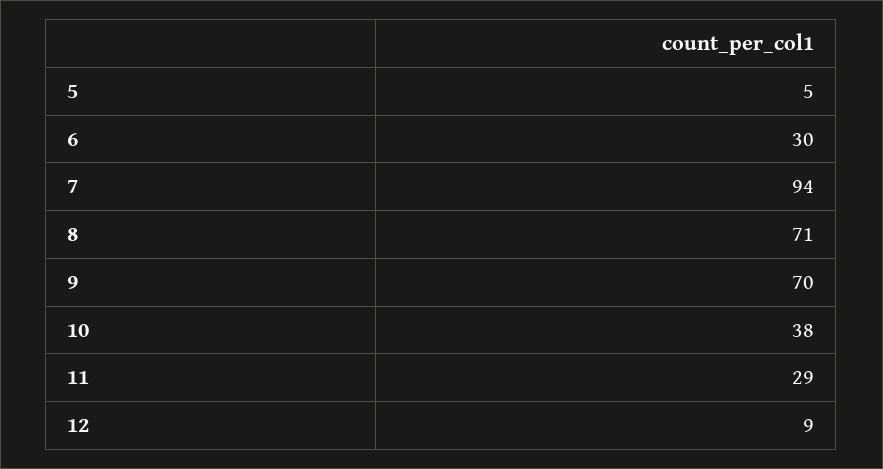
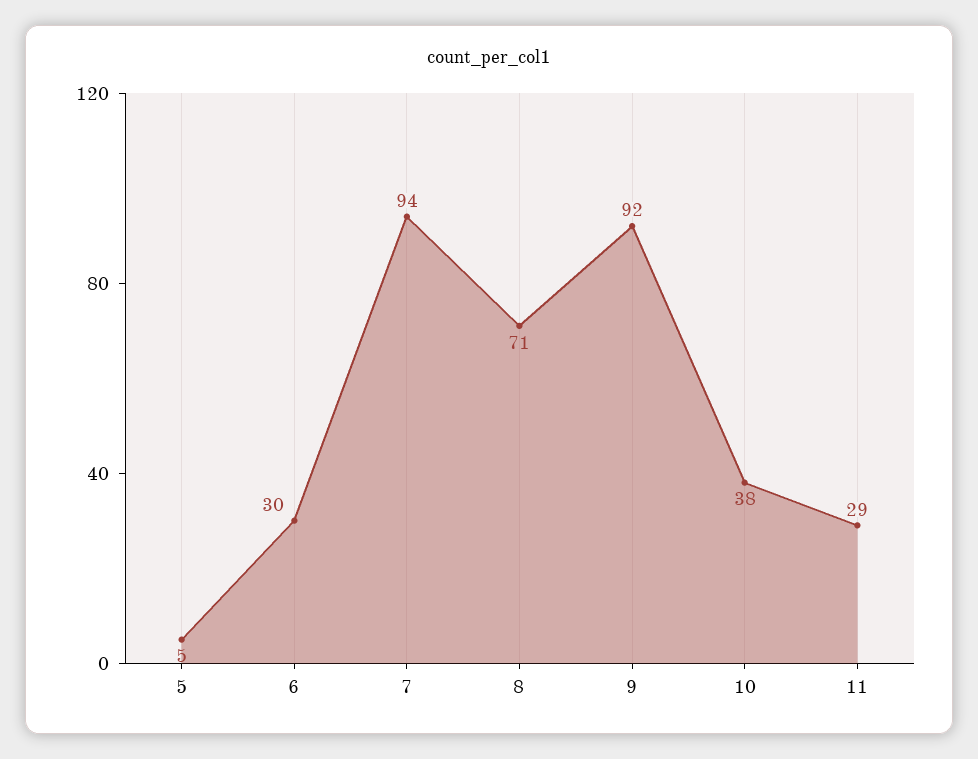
9: 70 -> 92
12: 9 -> none

